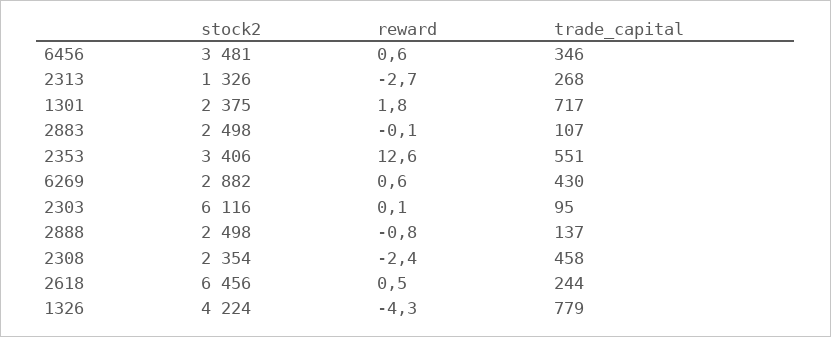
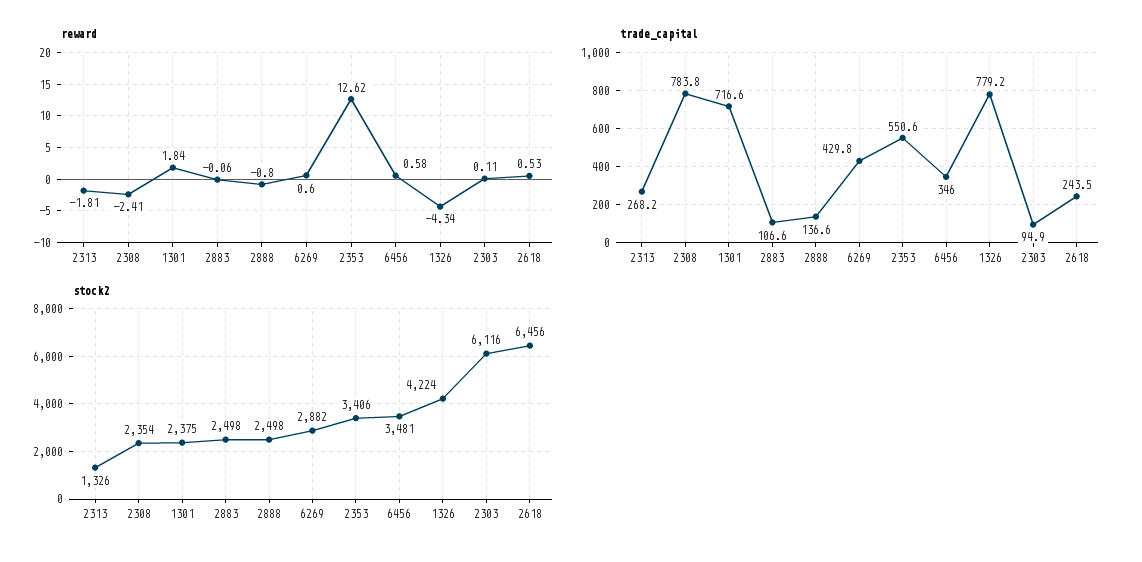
reward, 2313: -2.7 -> -1.81
trade_capital, 2308: 458 -> 783.8

